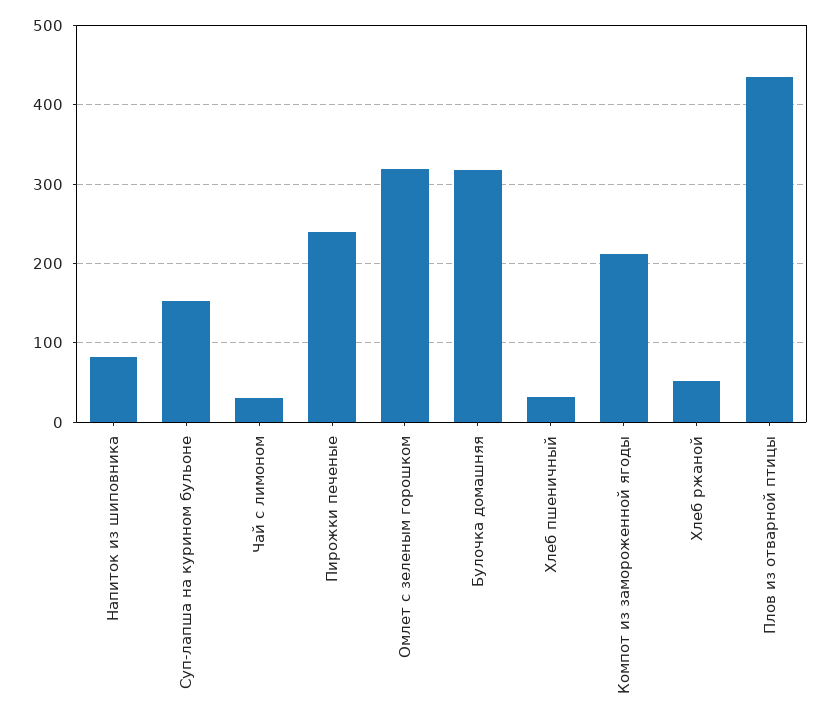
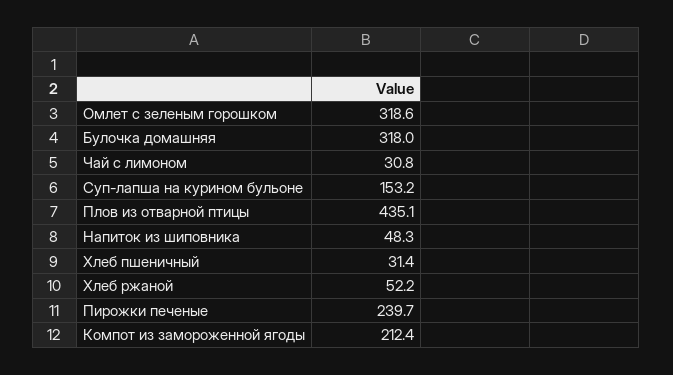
Напиток из шиповника: 80 -> 48.3

